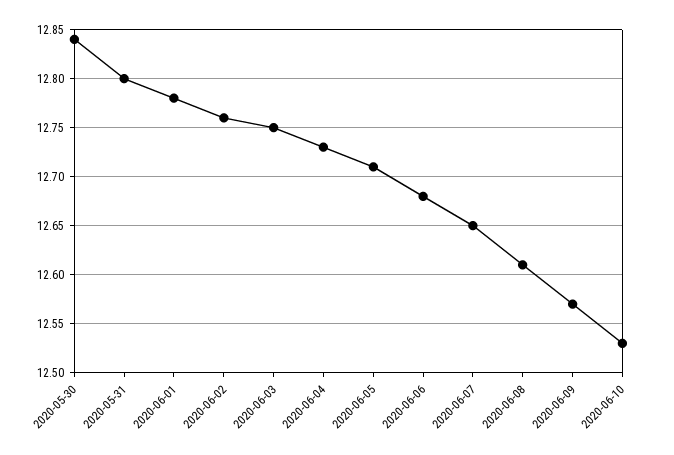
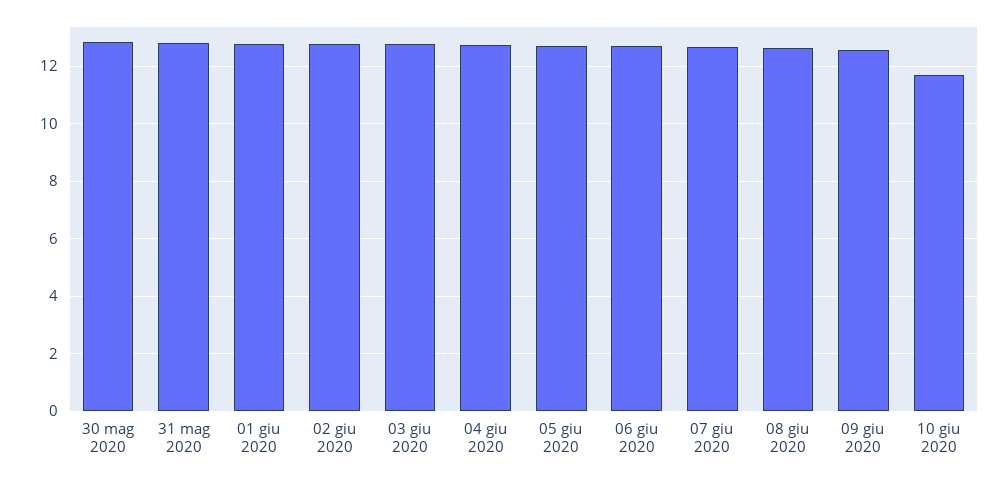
2020-06-10: 12.53 -> 11.75

